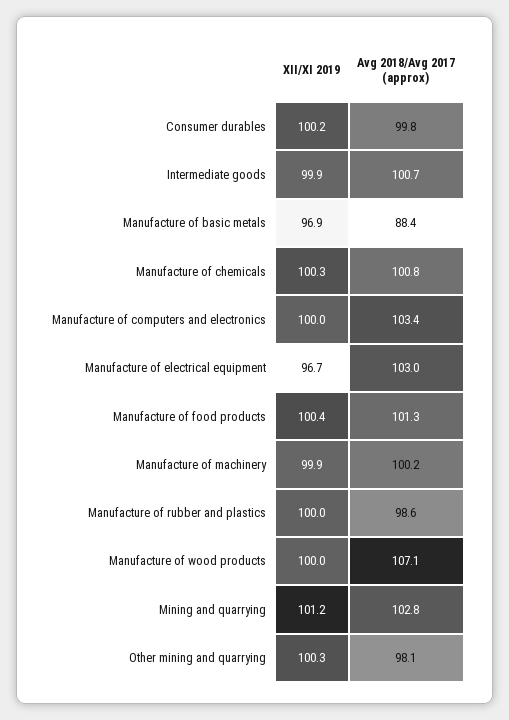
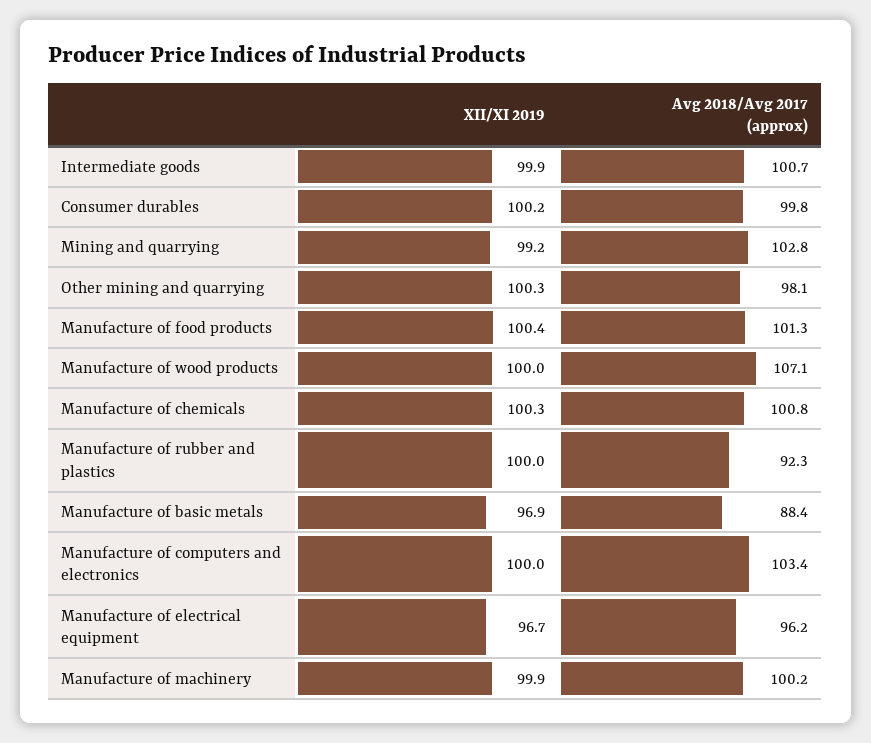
Avg 2018/Avg 2017 (approx), Manufacture of electrical equipment: 103 -> 96.2
Avg 2018/Avg 2017 (approx), Manufacture of rubber and plastics: 98.6 -> 92.3
XII/XI 2019, Mining and quarrying: 101.2 -> 99.2

